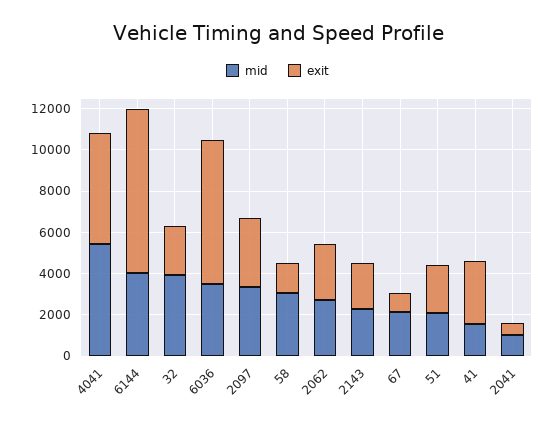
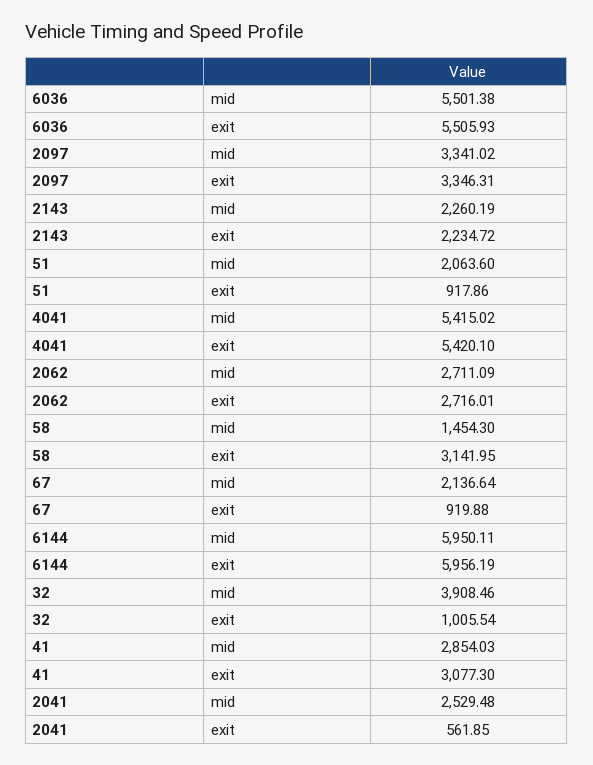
mid, 6144: 4000 -> 5950.11
exit, 6144: 8000 -> 5956.19
exit, 32: 2500 -> 1005.54
mid, 6036: 3500 -> 5501.38
exit, 6036: 7000 -> 5505.93
mid, 58: 3000 -> 1454.3
exit, 58: 1500 -> 3141.95
exit, 51: 2500 -> 917.86
mid, 41: 1500 -> 2854.03
mid, 2041: 1000 -> 2529.48

